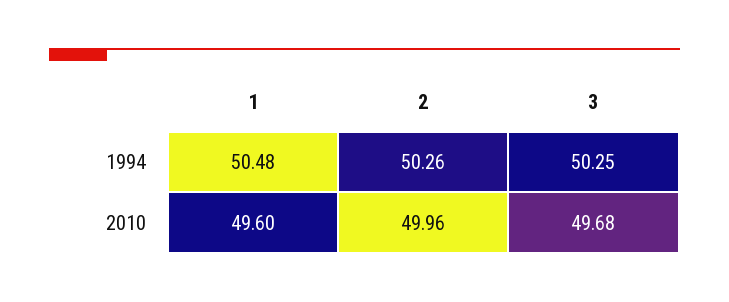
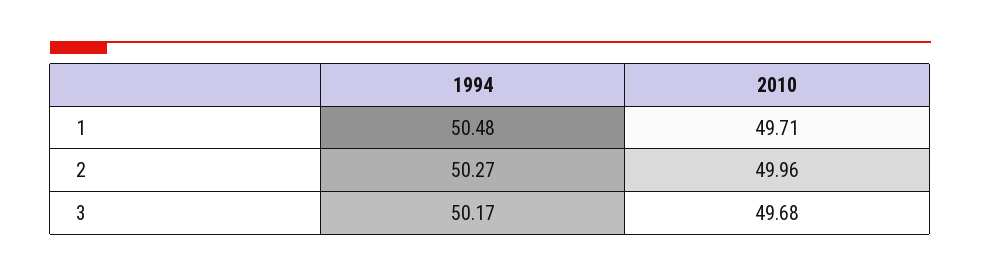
2, 1994: 50.26 -> 50.27
3, 1994: 50.25 -> 50.17
1, 2010: 49.6 -> 49.71

